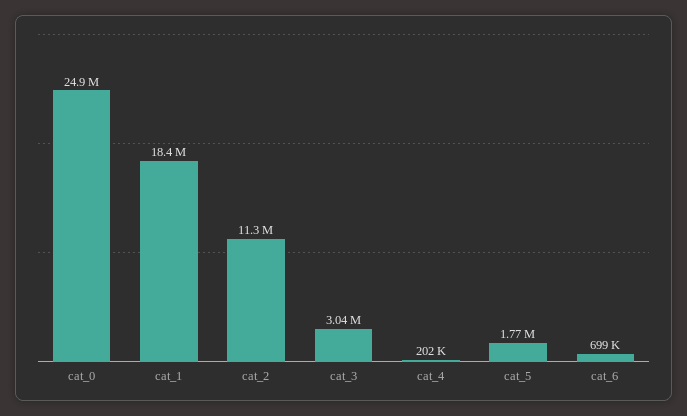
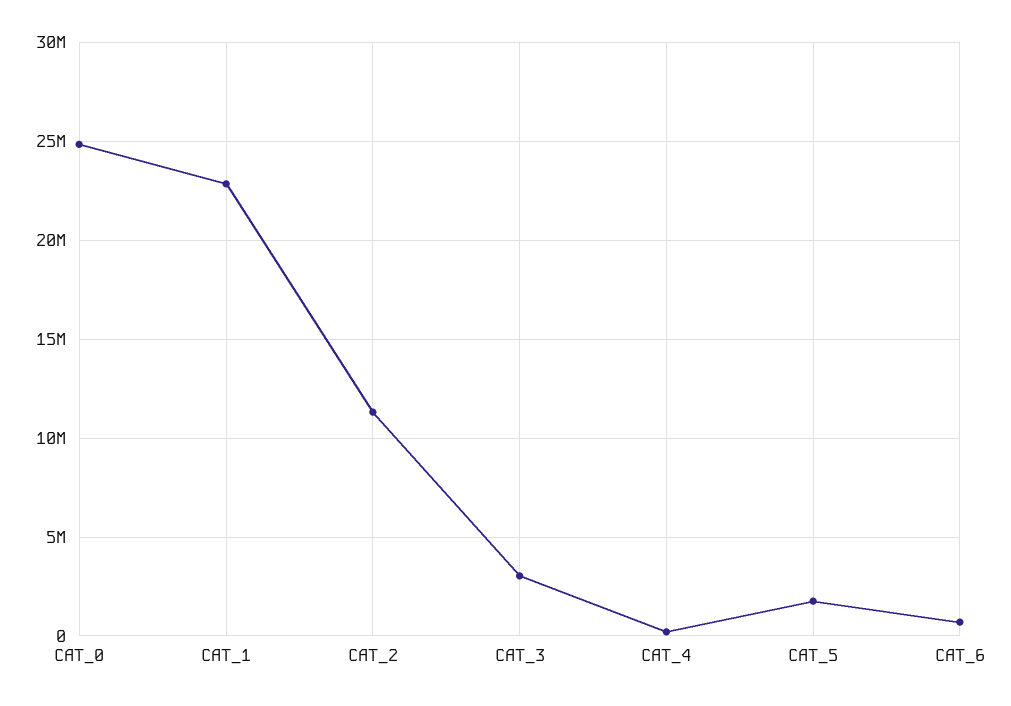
cat_1: 18400000 -> 23000000

